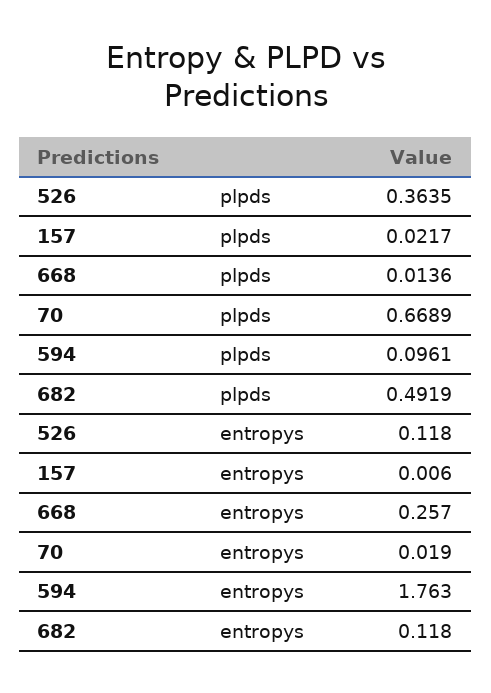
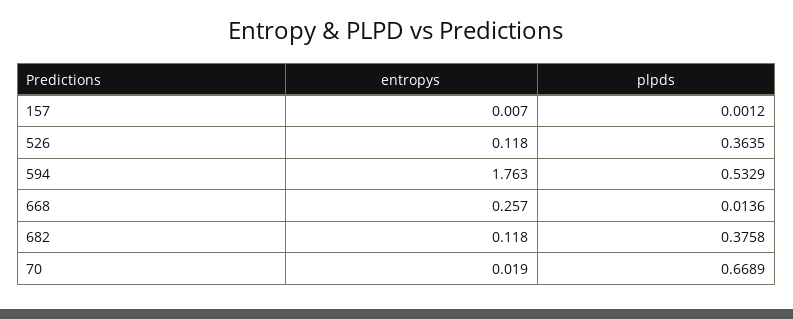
157, plpds: 0.0217 -> 0.0012
594, plpds: 0.0961 -> 0.5329
682, plpds: 0.4919 -> 0.3758
157, entropys: 0.006 -> 0.007

